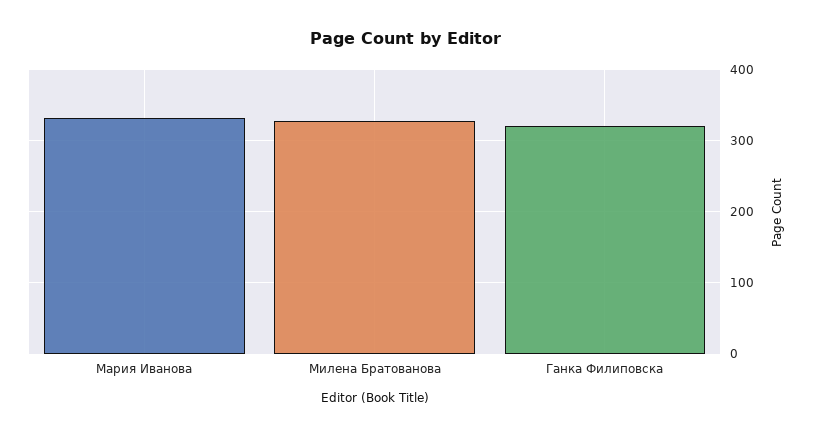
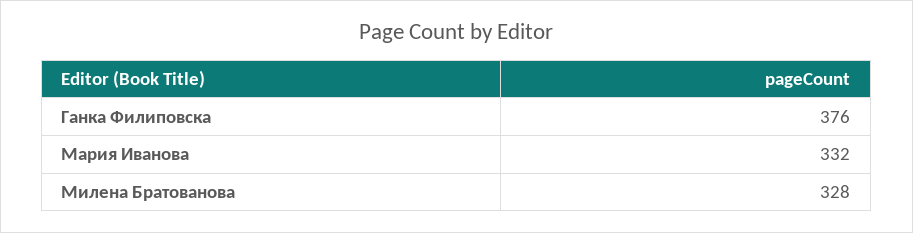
Ганка Филиповска: 320 -> 376

